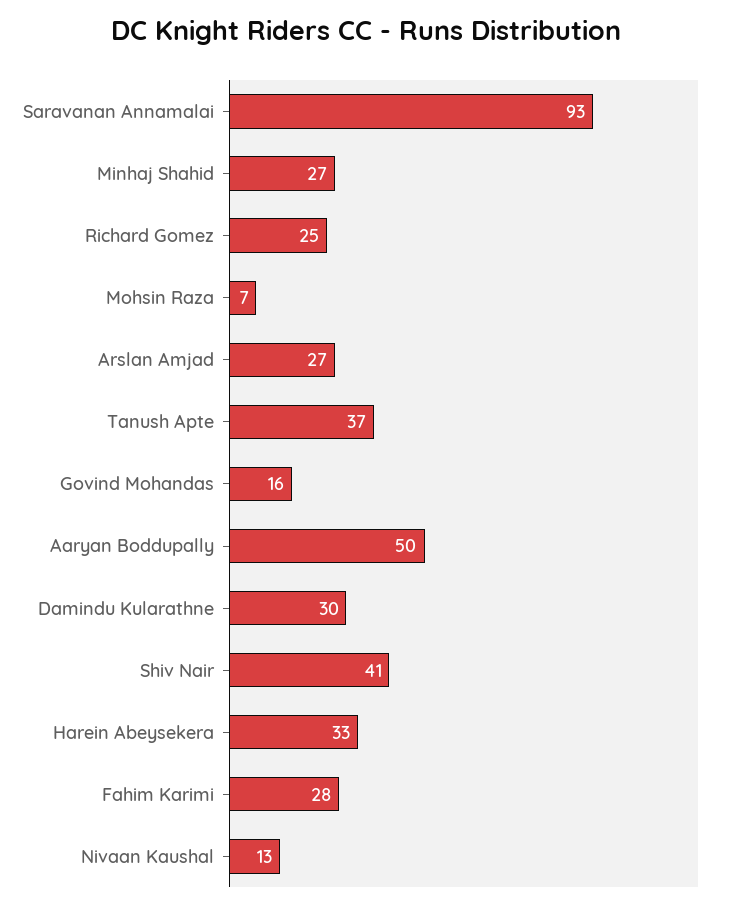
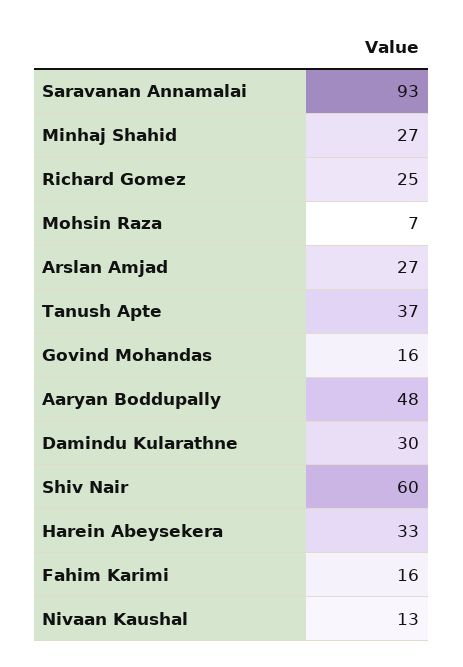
Aaryan Boddupally: 50 -> 48
Shiv Nair: 41 -> 60
Fahim Karimi: 28 -> 16

